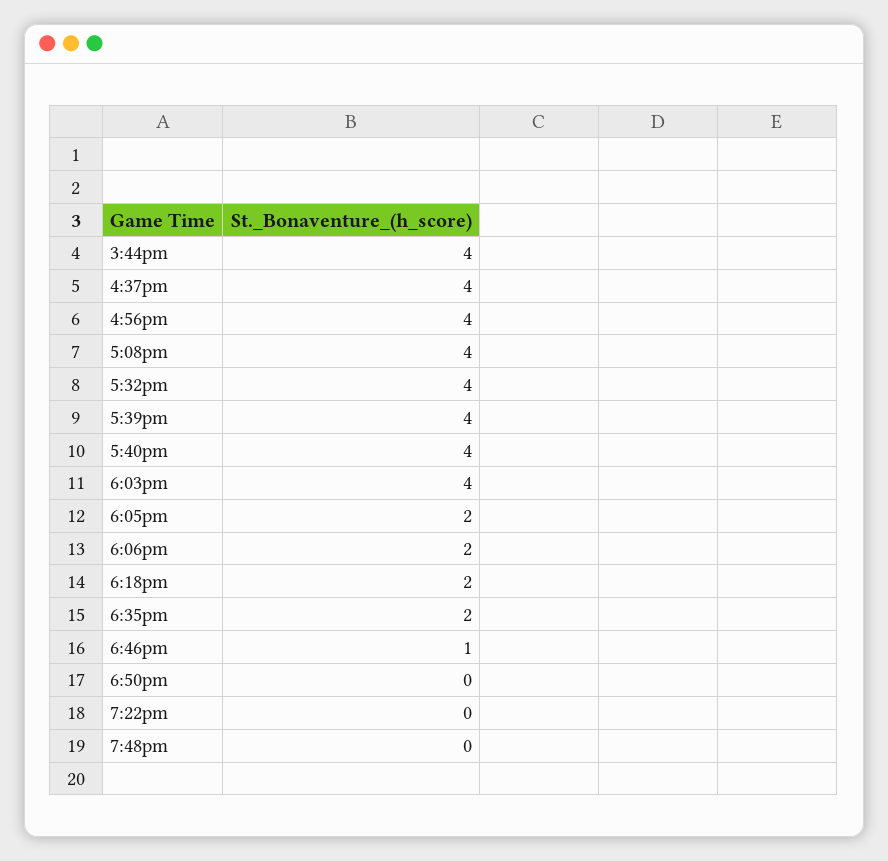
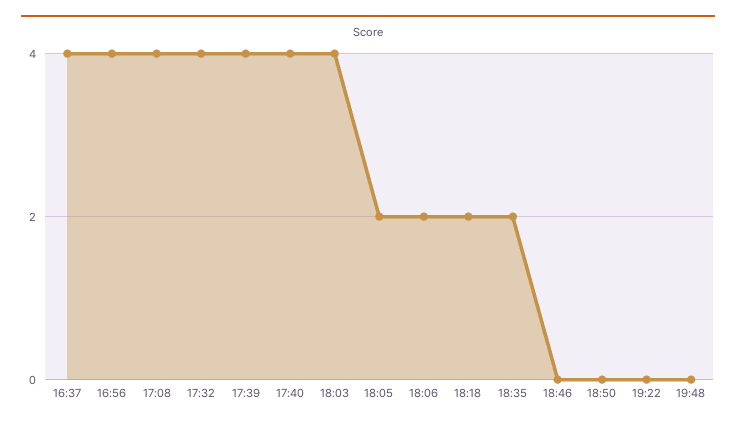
3:44pm: 4 -> none
6:46pm: 1 -> 0

